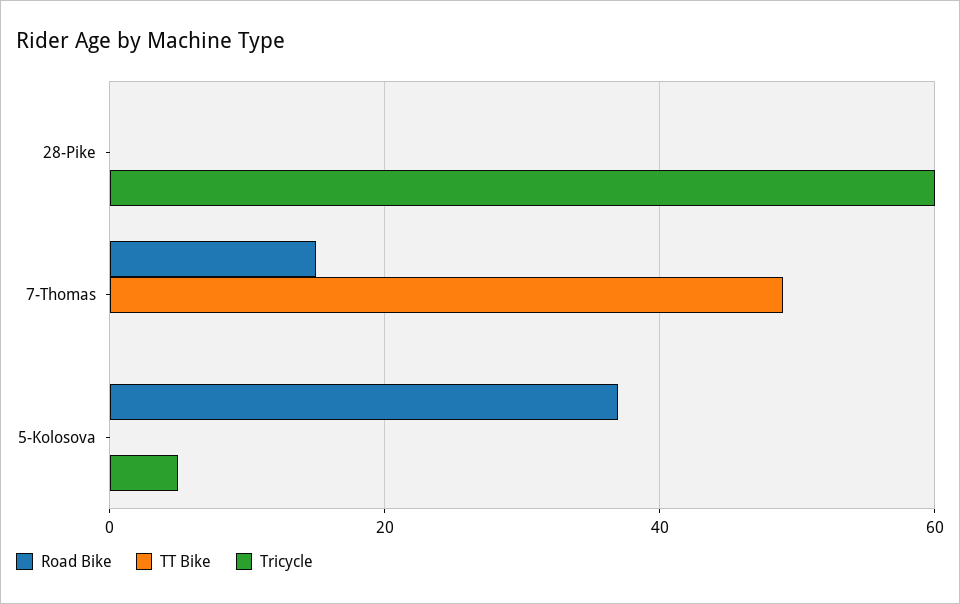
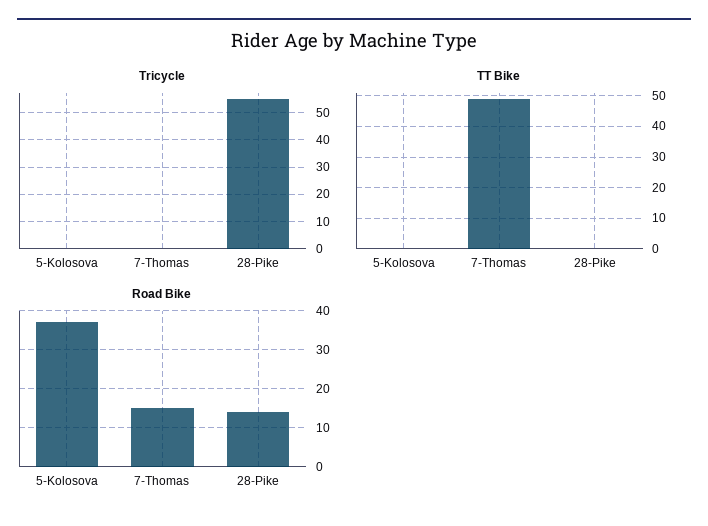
Road Bike, 28-Pike: 0 -> 15
Tricycle, 28-Pike: 60 -> 55
Tricycle, 5-Kolosova: 5 -> 0

